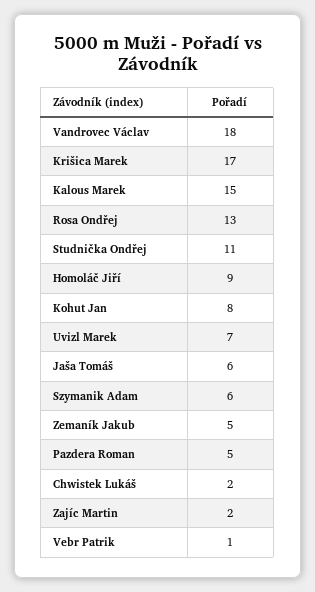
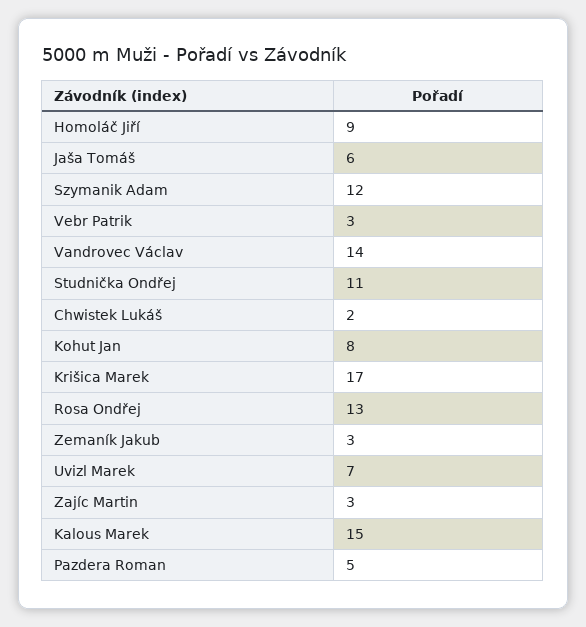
Vandrovec Václav: 18 -> 14
Szymanik Adam: 6 -> 12
Zemaník Jakub: 5 -> 3
Zajíc Martin: 2 -> 3
Vebr Patrik: 1 -> 3

